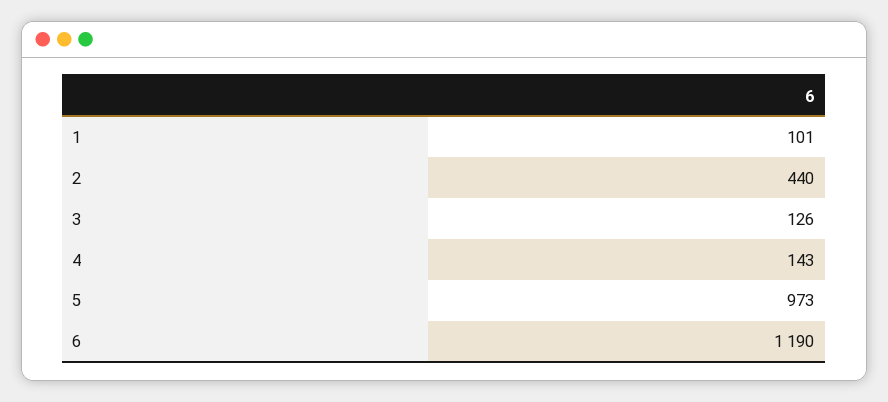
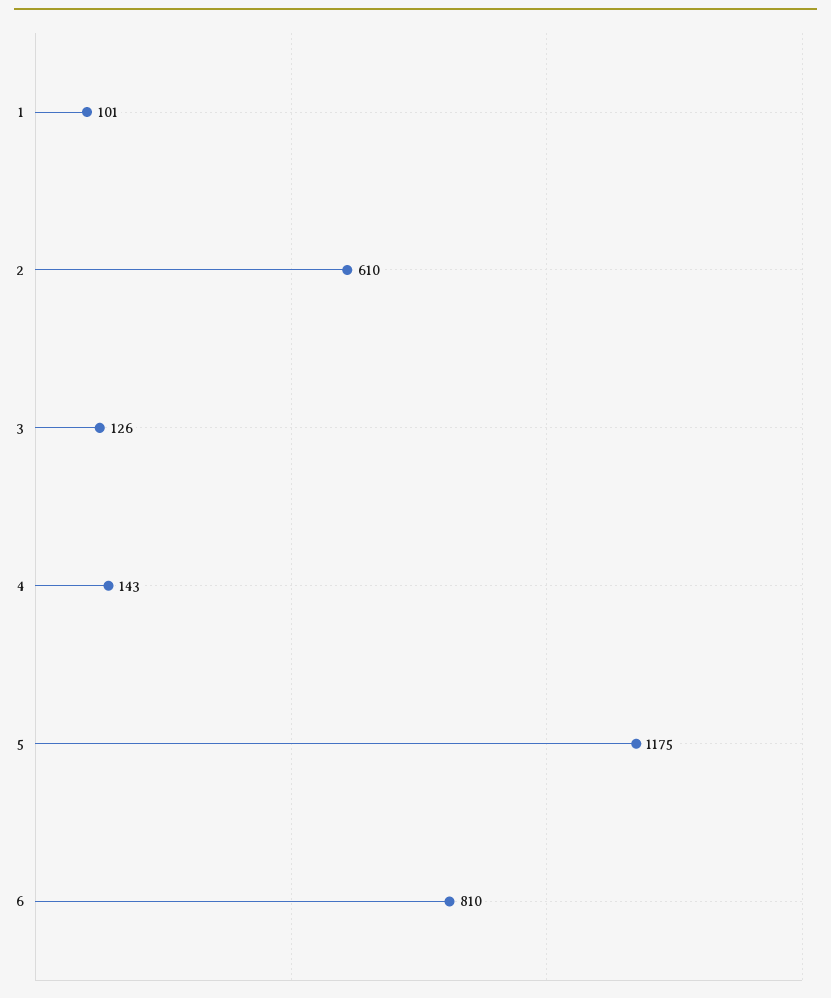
2: 440 -> 610
5: 973 -> 1175
6: 1190 -> 810

